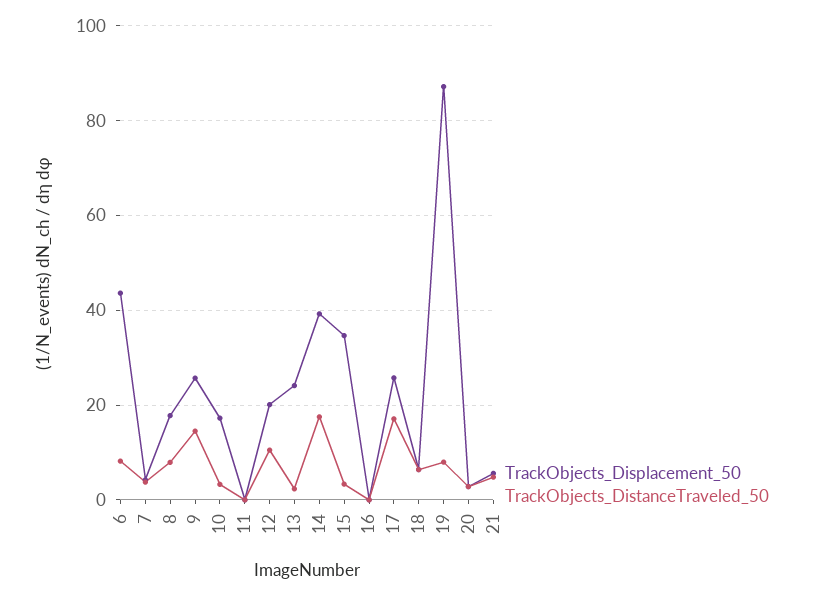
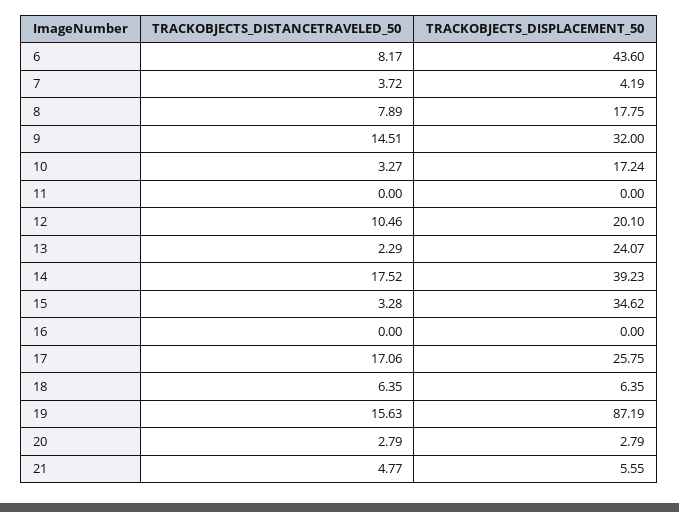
TrackObjects_Displacement_50, 9: 26 -> 32
TrackObjects_DistanceTraveled_50, 19: 8 -> 15.63

